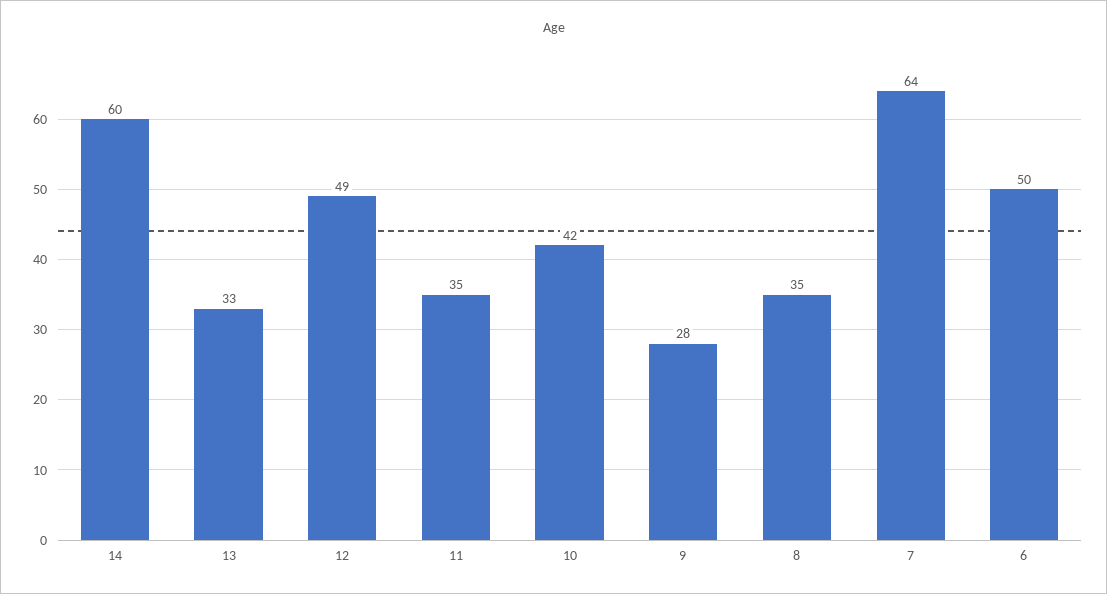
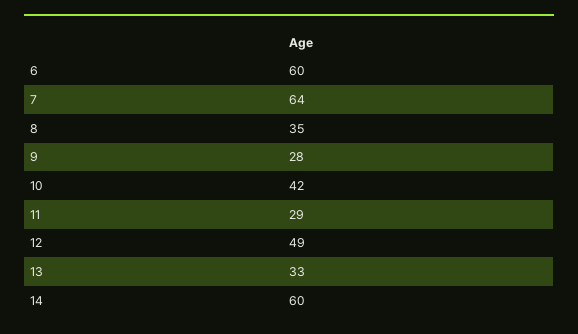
11: 35 -> 29
6: 50 -> 60

